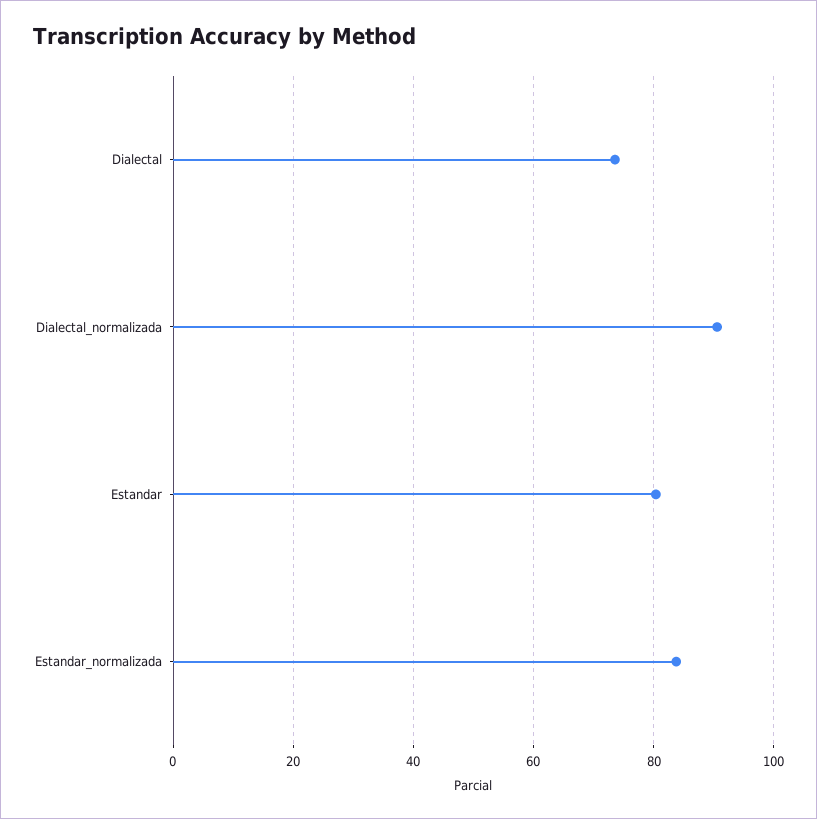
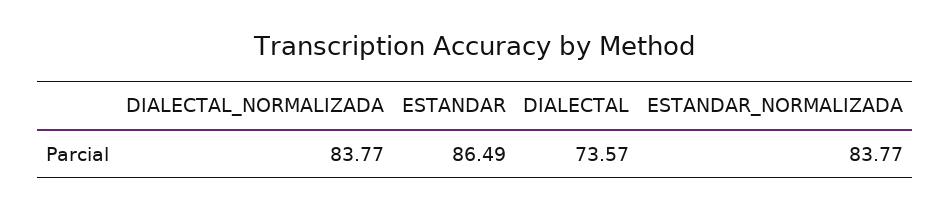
Dialectal_normalizada: 90 -> 83.77
Estandar: 80 -> 86.49

